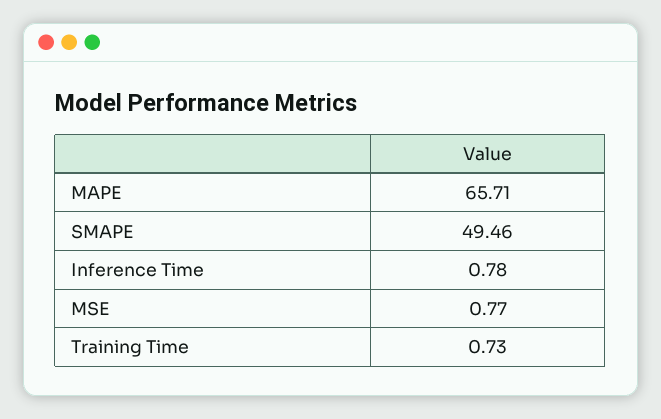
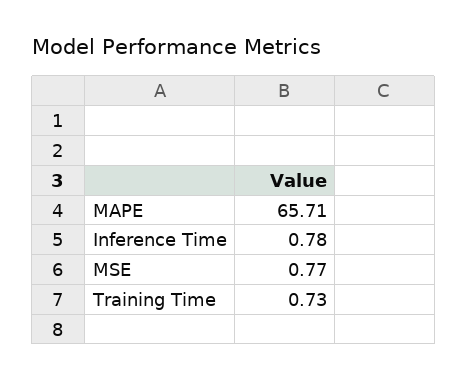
SMAPE: 49.46 -> none

